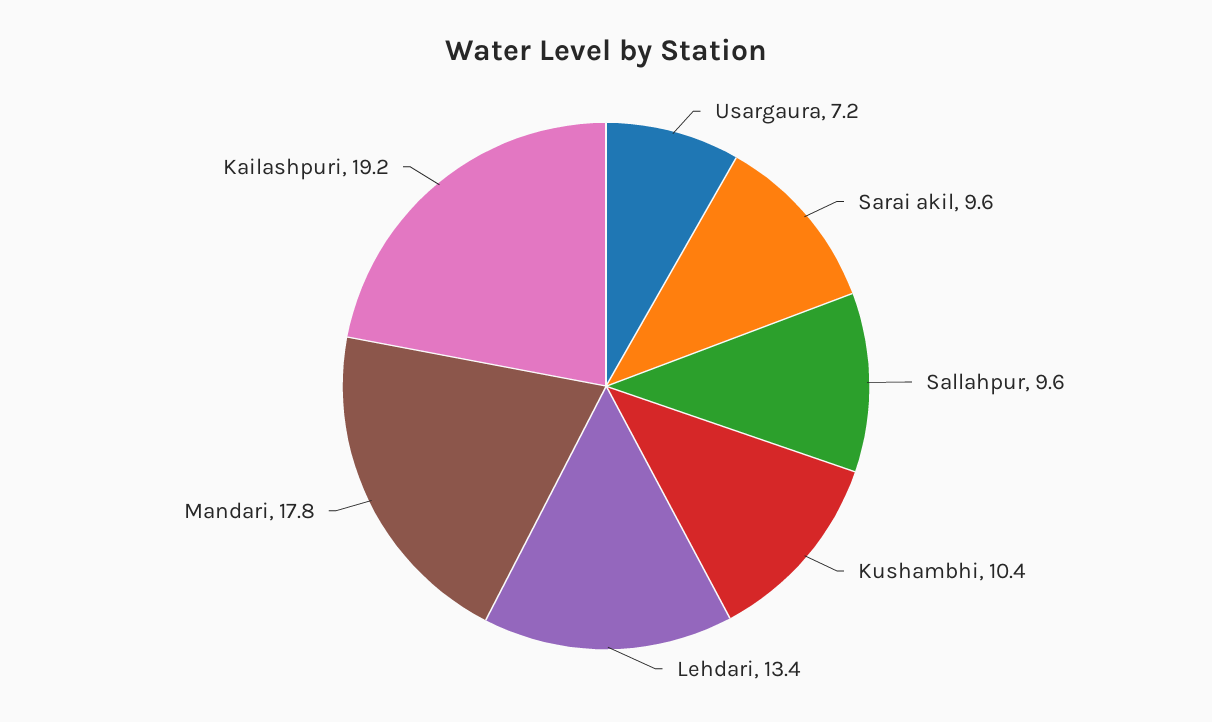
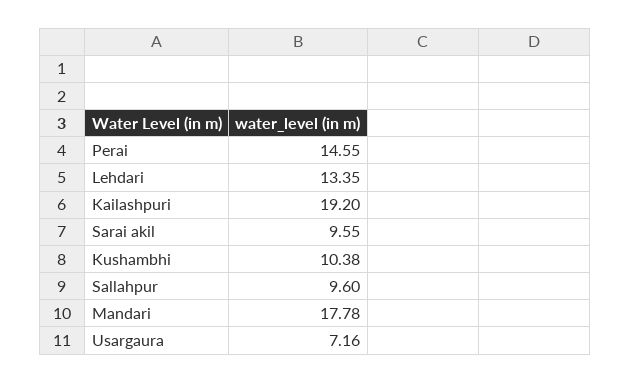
Perai: none -> 14.55

